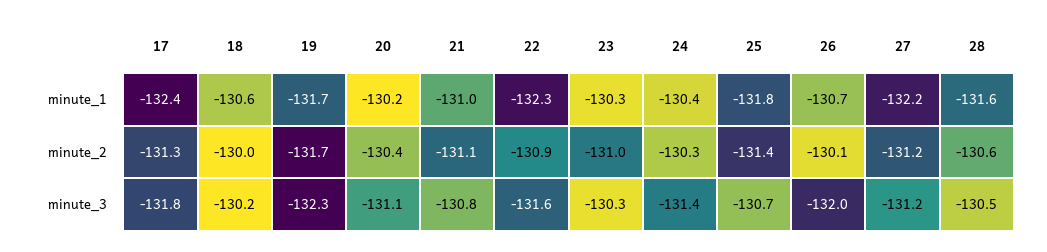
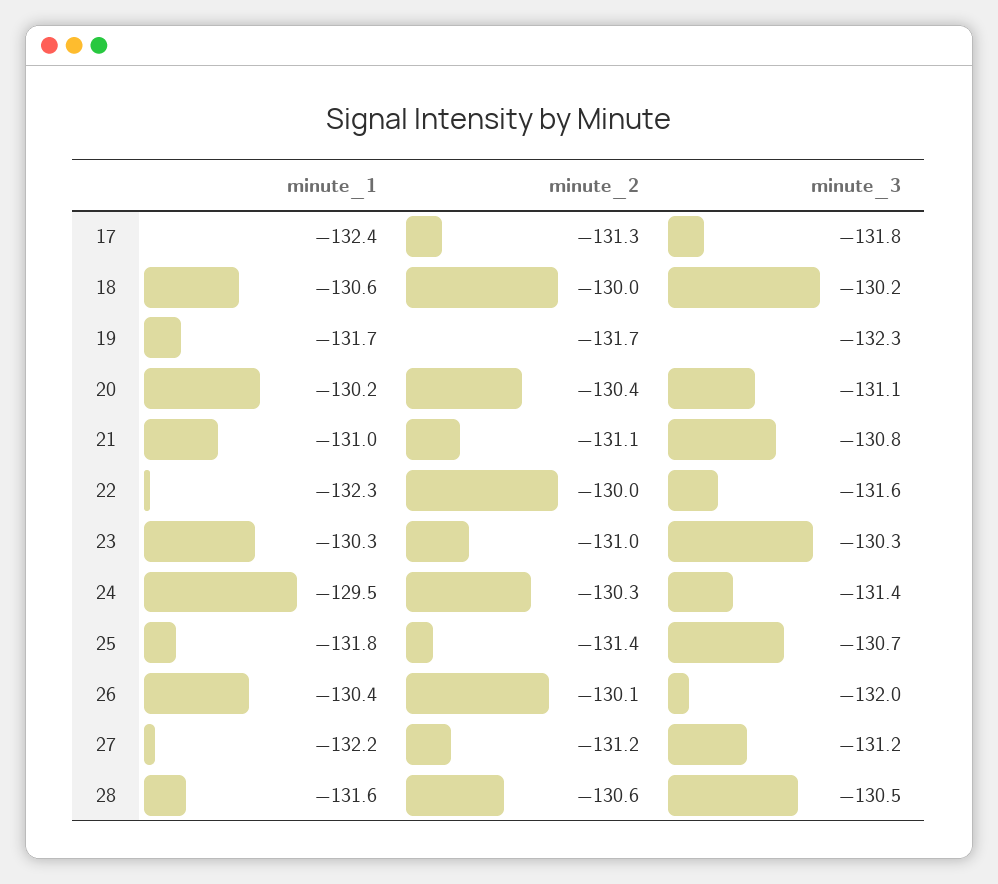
24, minute_1: -130.4 -> -129.5
26, minute_1: -130.7 -> -130.4
22, minute_2: -130.9 -> -130

